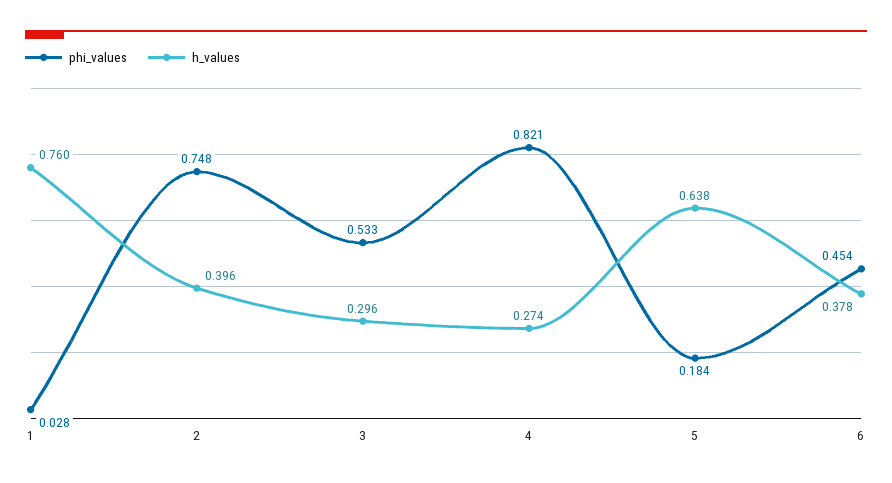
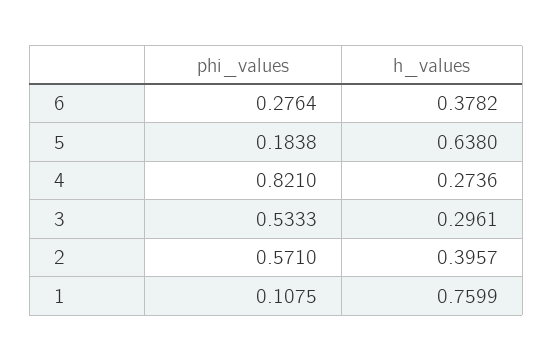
phi_values, 1: 0.028 -> 0.1075
phi_values, 2: 0.748 -> 0.571
phi_values, 6: 0.454 -> 0.2764

